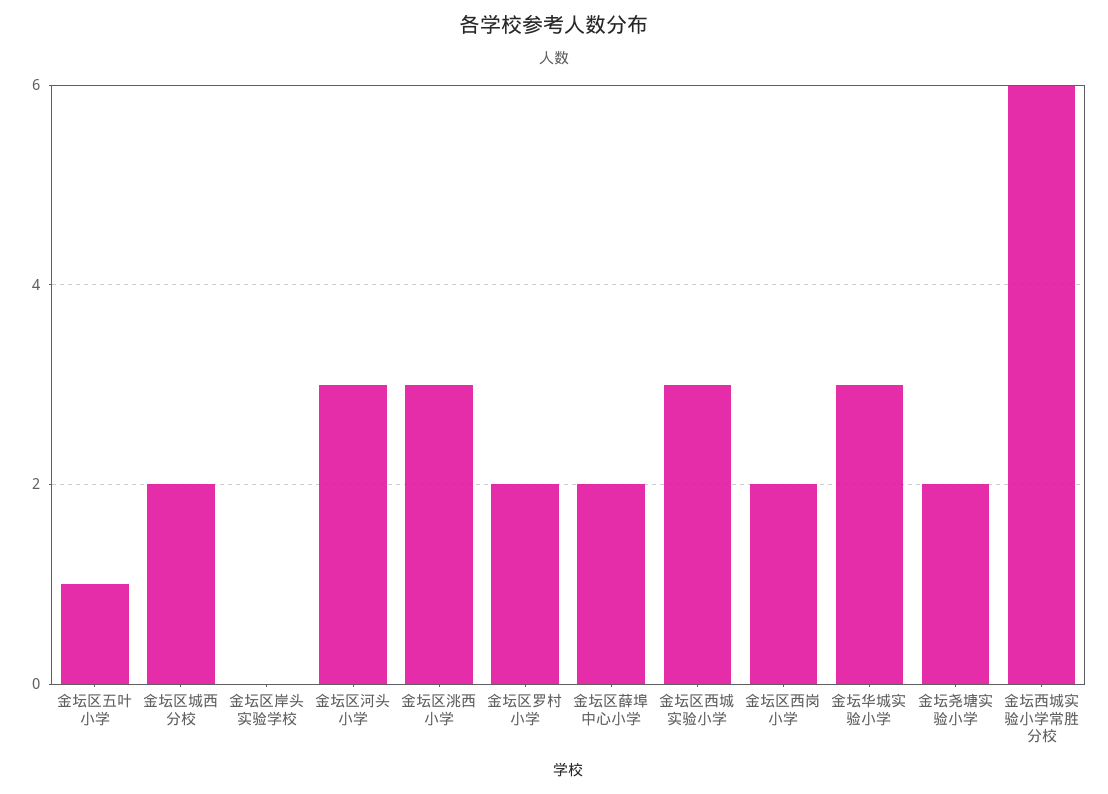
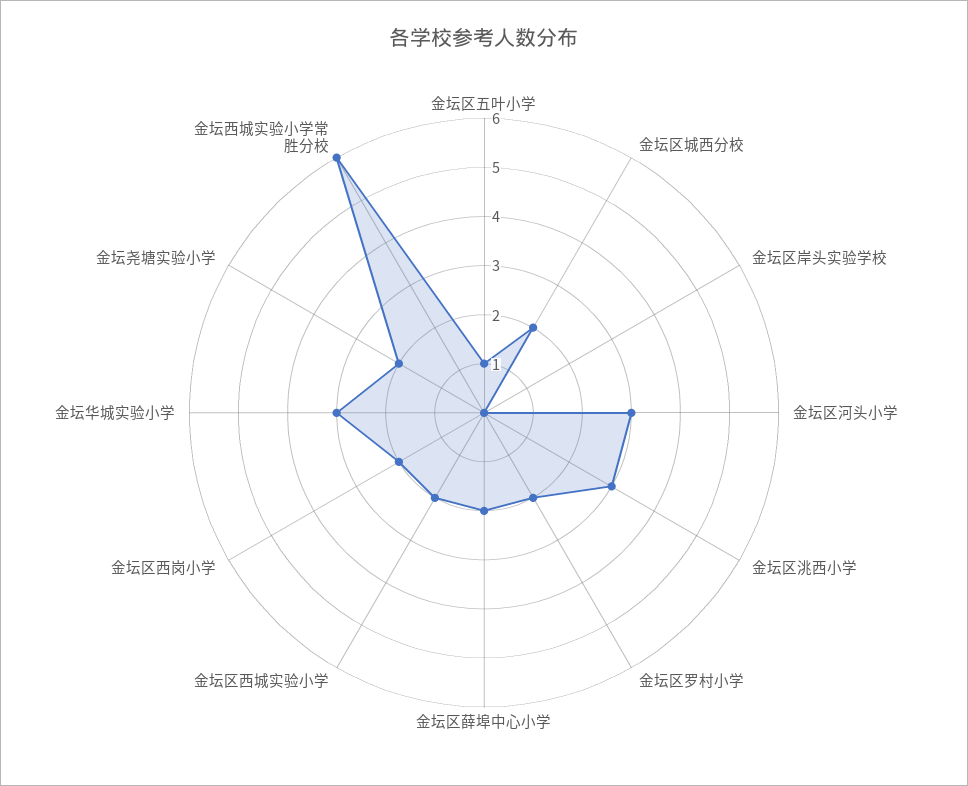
金坛区西城实验小学: 3 -> 2

